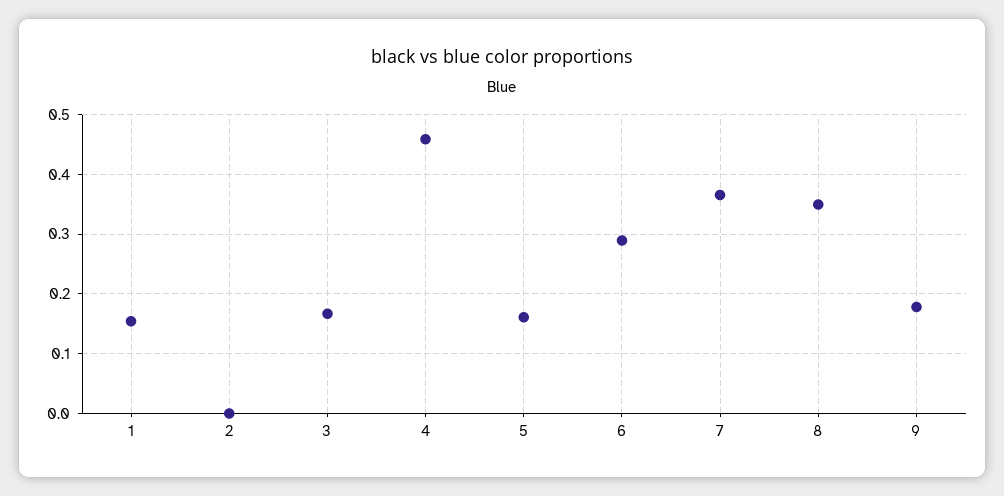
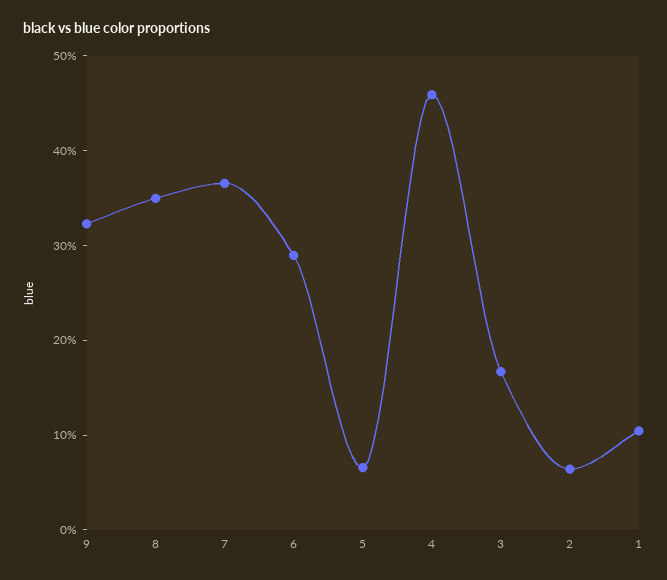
1: 0.16 -> 0.1
2: 0 -> 0.06
5: 0.16 -> 0.06
9: 0.18 -> 0.32

